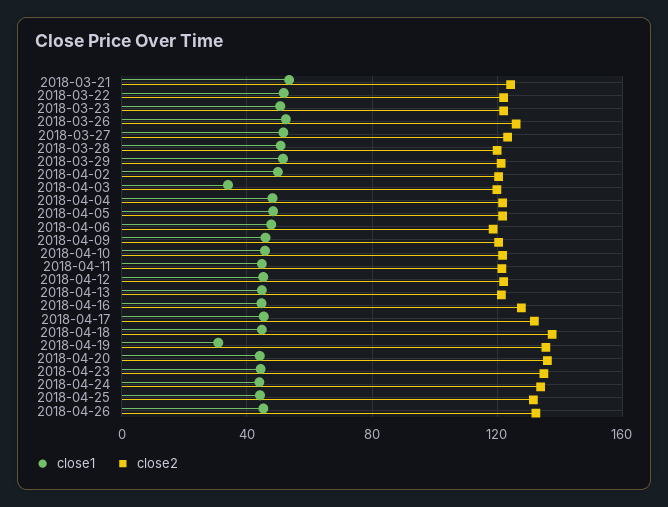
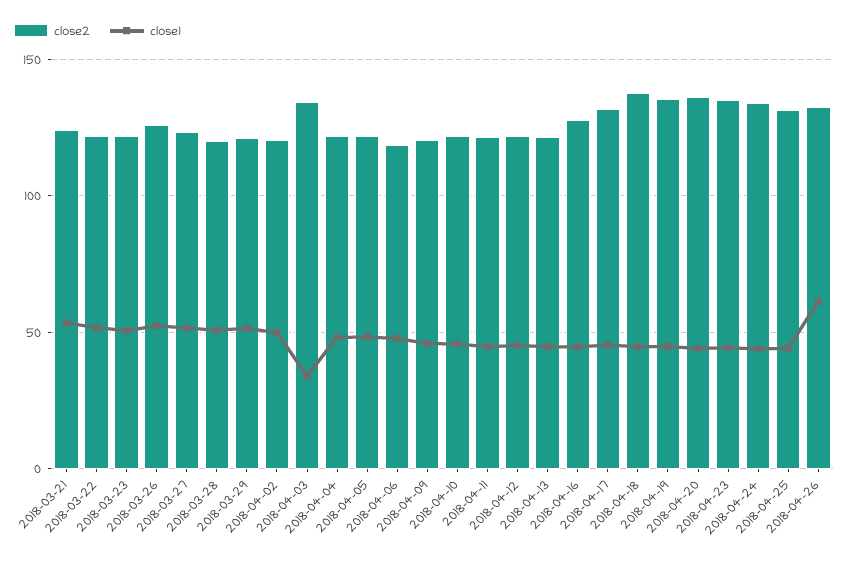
close2, 2018-04-03: 120 -> 135
close1, 2018-04-19: 30 -> 45
close1, 2018-04-26: 45 -> 60

